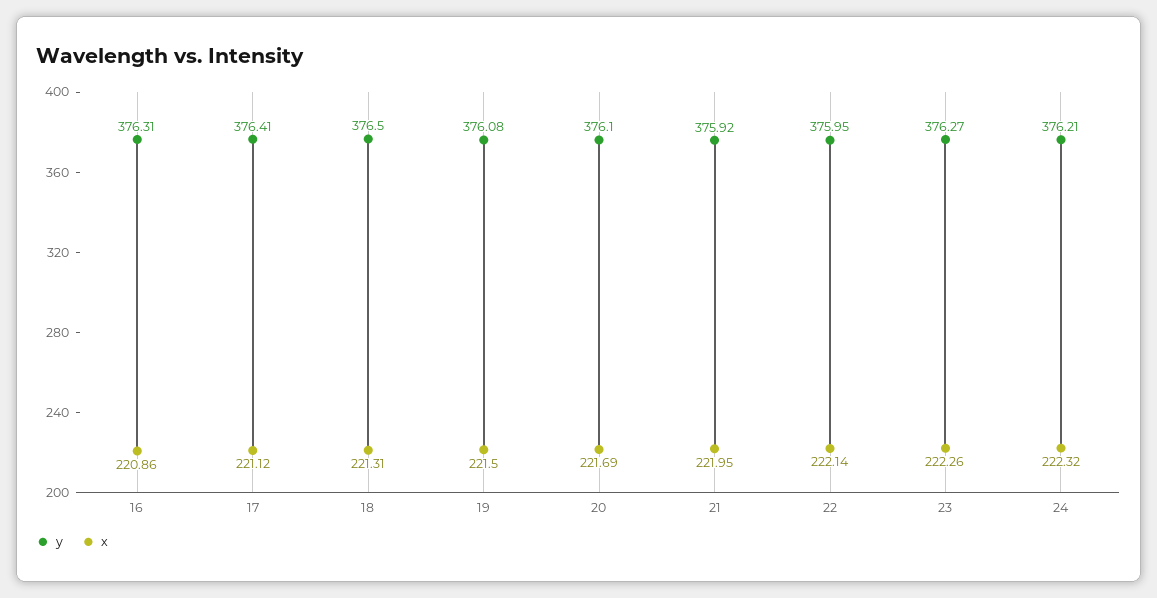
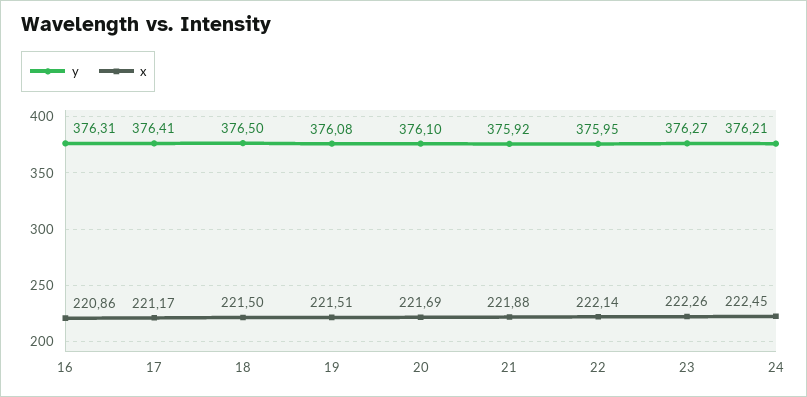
x, 17: 221.12 -> 221.17
x, 18: 221.31 -> 221.5
x, 19: 221.5 -> 221.51
x, 21: 221.95 -> 221.88
x, 24: 222.32 -> 222.45

